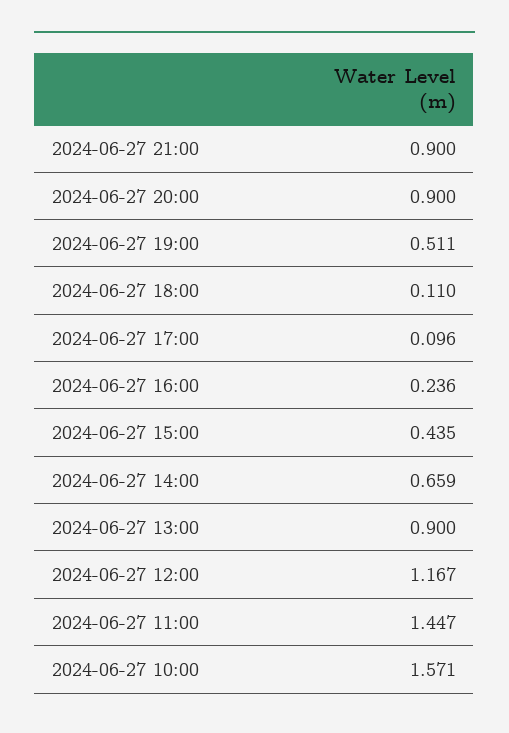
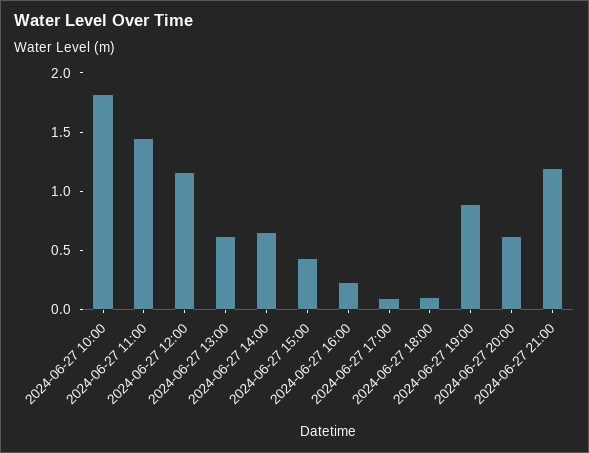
2024-06-27 21:00: 0.9 -> 1.2
2024-06-27 20:00: 0.9 -> 0.6
2024-06-27 19:00: 0.511 -> 0.9
2024-06-27 13:00: 0.9 -> 0.6
2024-06-27 10:00: 1.571 -> 1.8

